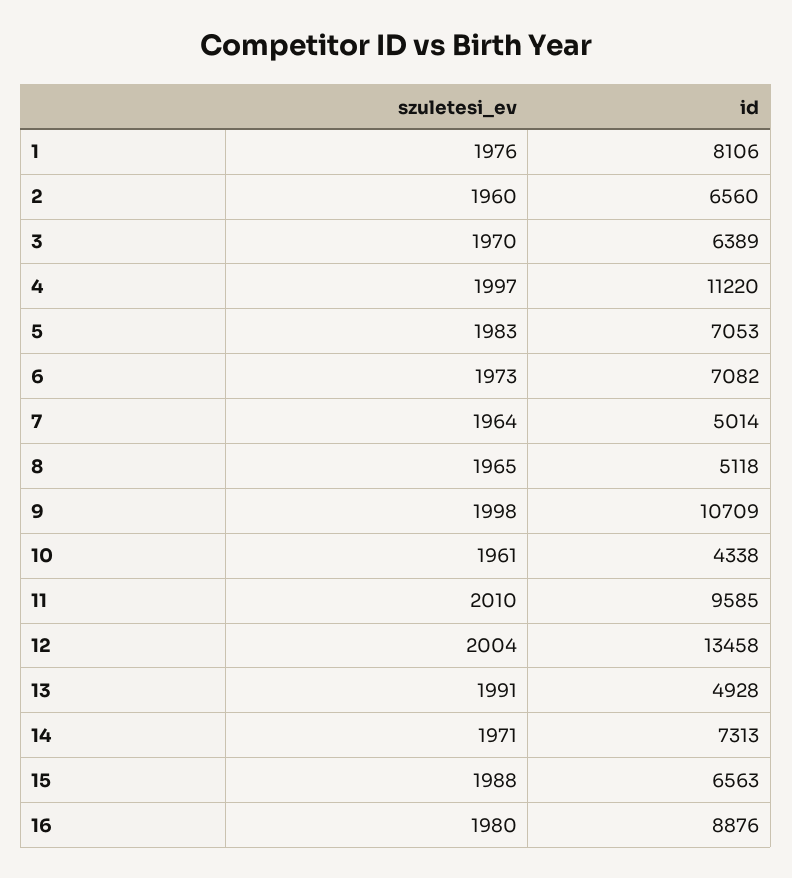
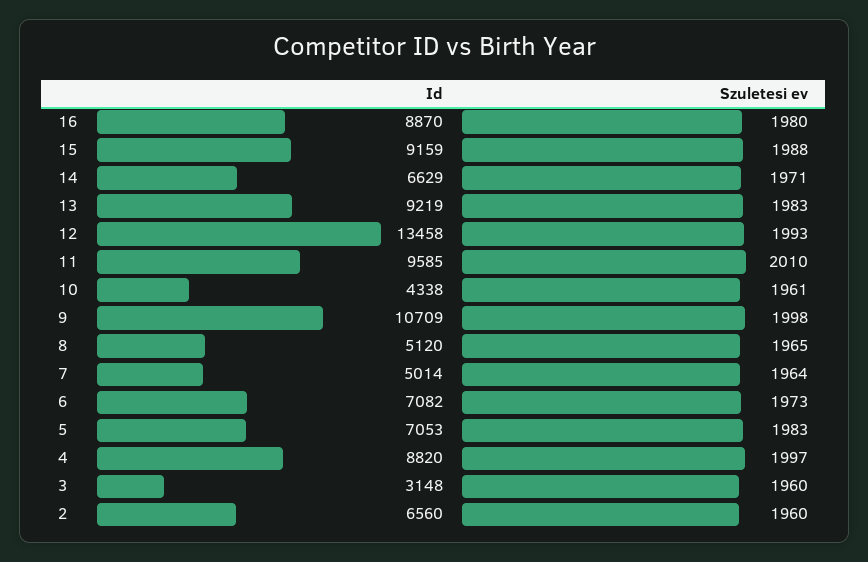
szuletesi_ev, 1: 1976 -> none
id, 1: 8106 -> none
szuletesi_ev, 3: 1970 -> 1960
id, 3: 6389 -> 3148
id, 4: 11220 -> 8820
id, 8: 5118 -> 5120
szuletesi_ev, 12: 2004 -> 1993
szuletesi_ev, 13: 1991 -> 1983
id, 13: 4928 -> 9219
id, 14: 7313 -> 6629
id, 15: 6563 -> 9159
id, 16: 8876 -> 8870

